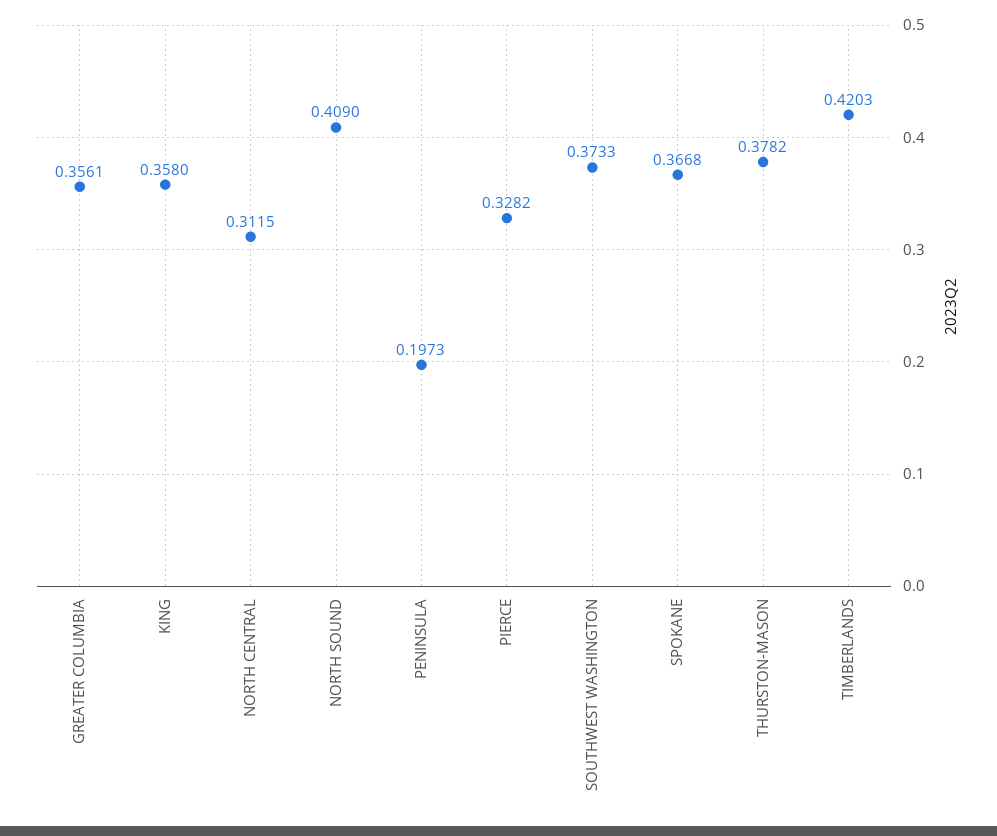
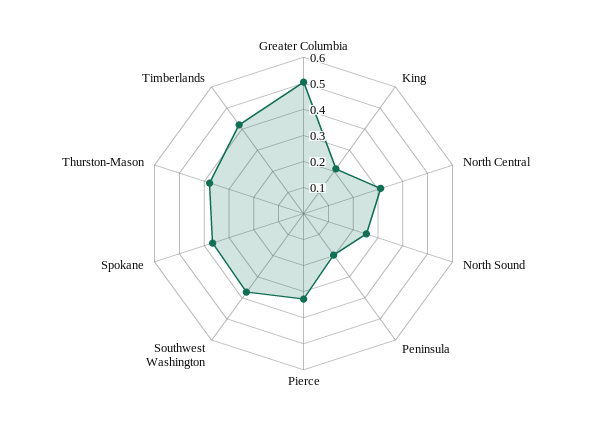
GREATER COLUMBIA: 0.3561 -> 0.5
KING: 0.358 -> 0.2
NORTH SOUND: 0.409 -> 0.25

